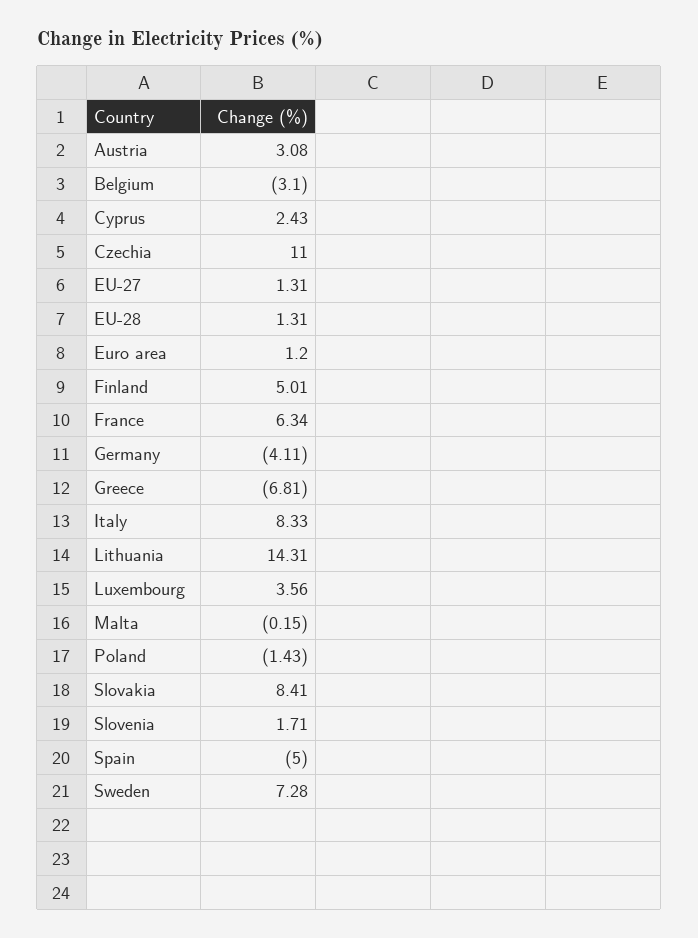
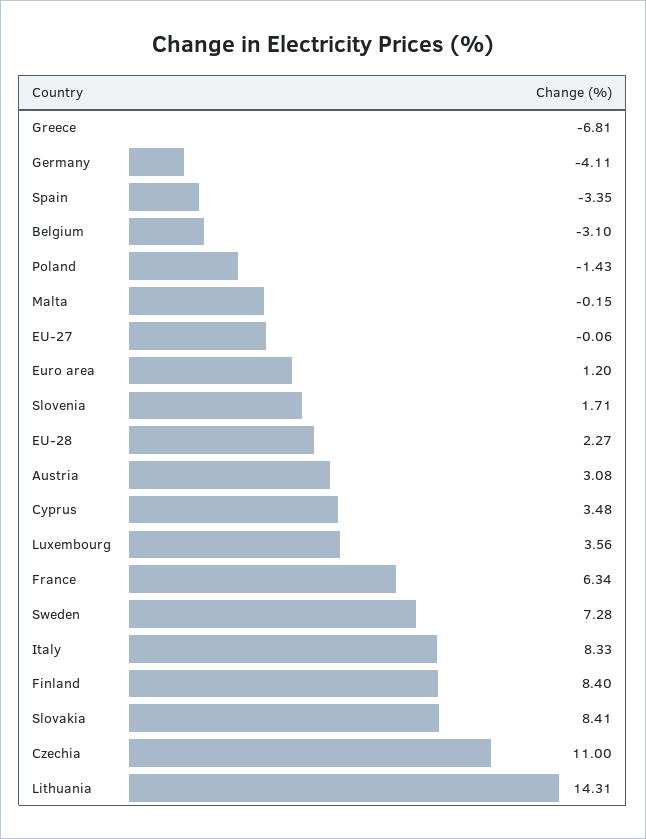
Cyprus: 2.43 -> 3.48
EU-27: 1.31 -> -0.06
EU-28: 1.31 -> 2.27
Finland: 5.01 -> 8.4
Spain: -5 -> -3.35

